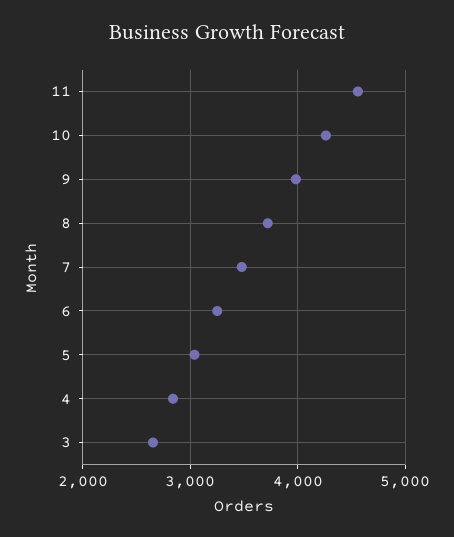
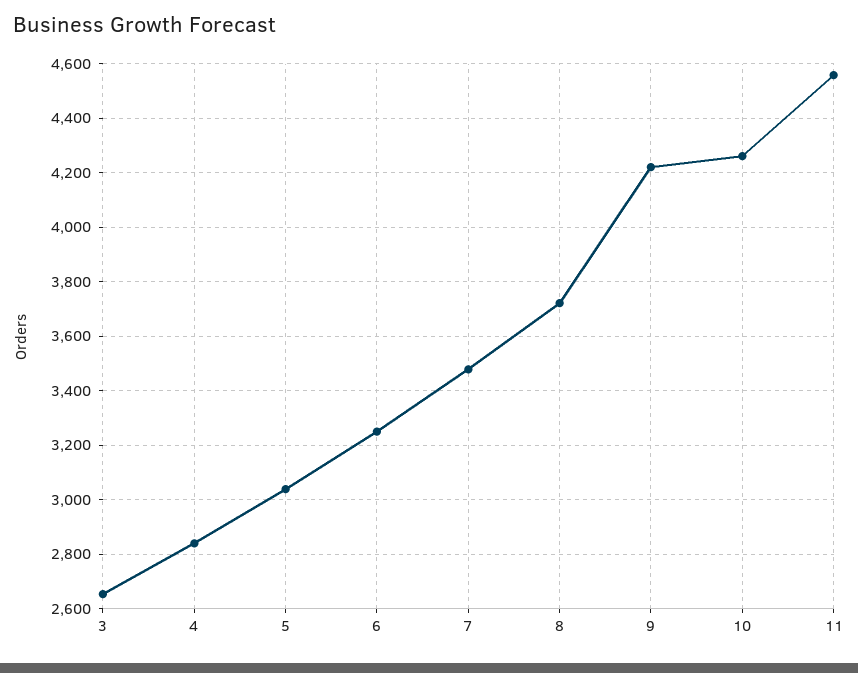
9: 4000 -> 4225

